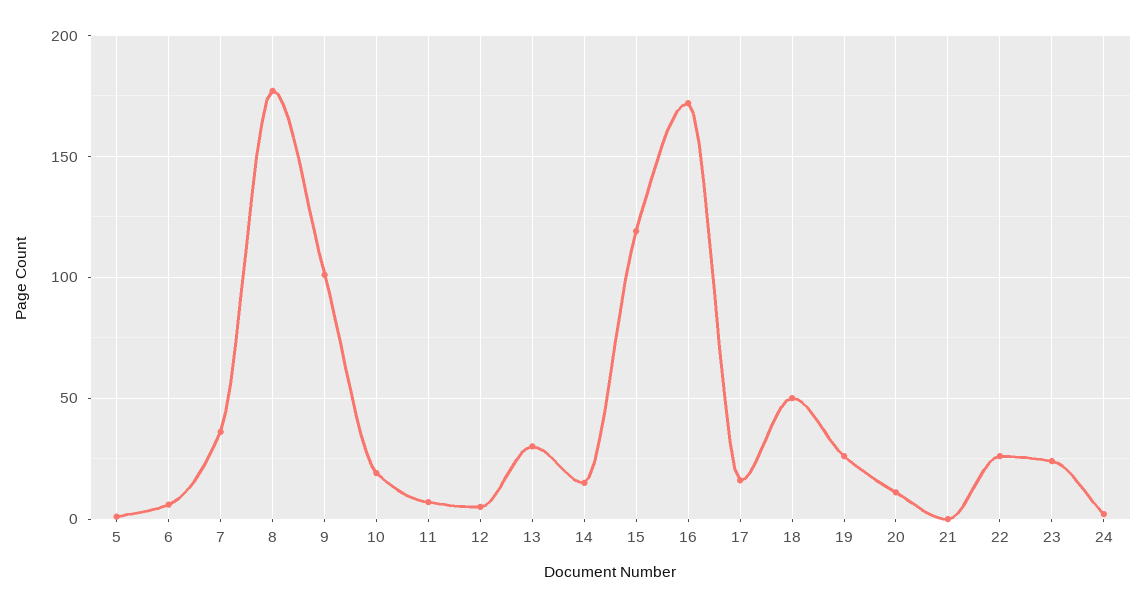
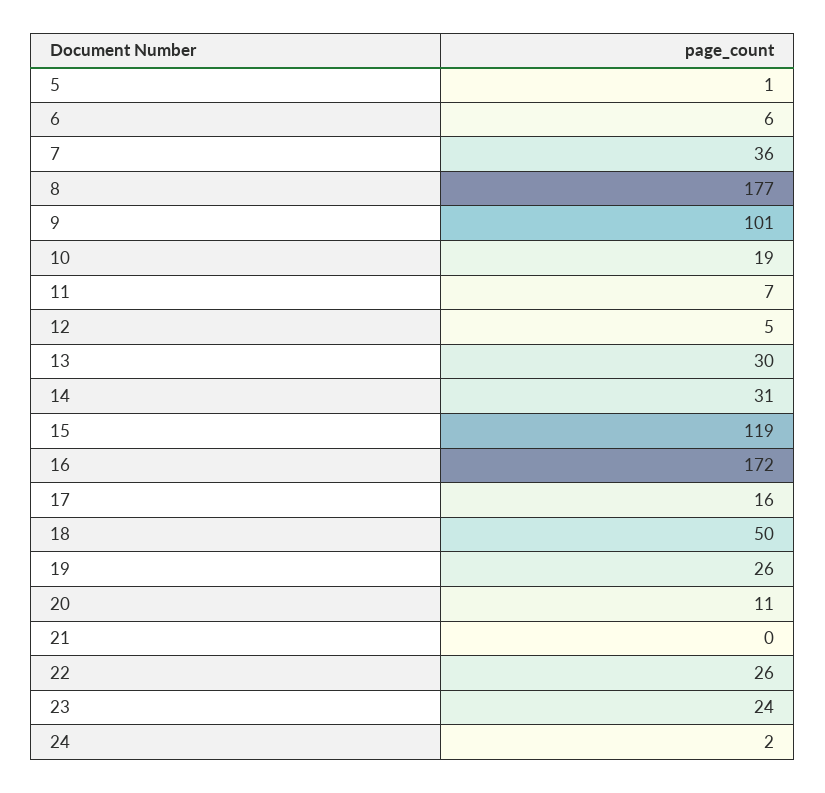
14: 15 -> 31

